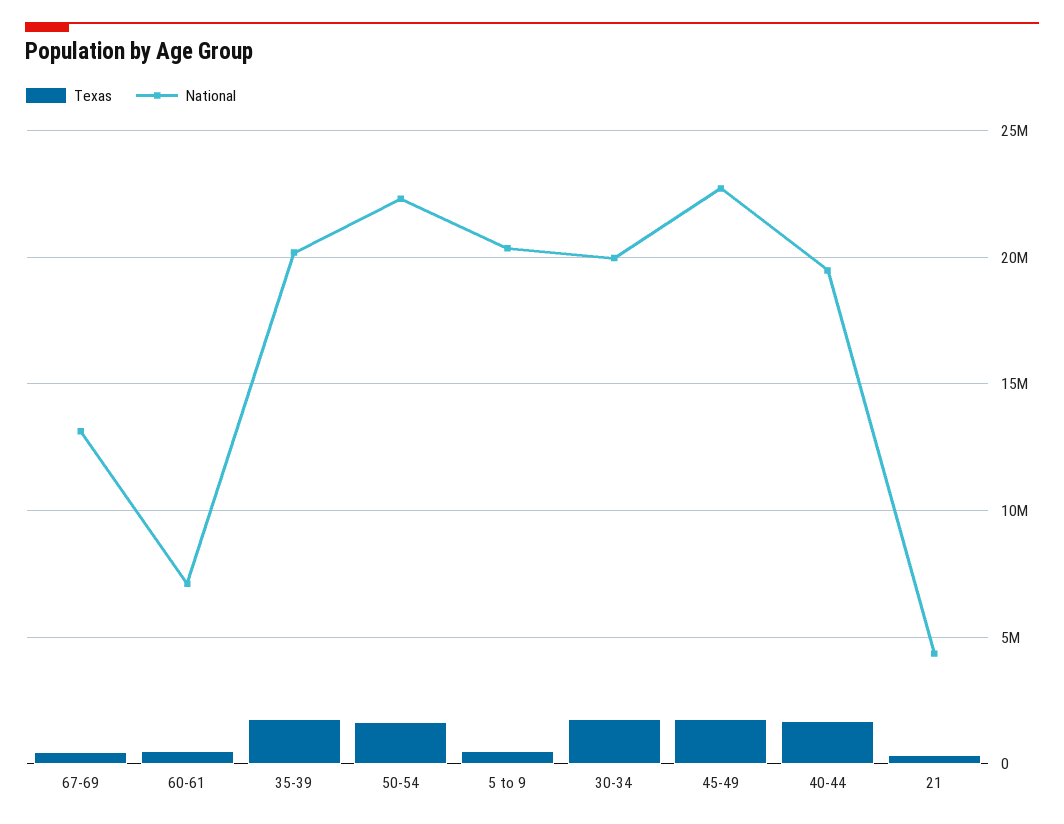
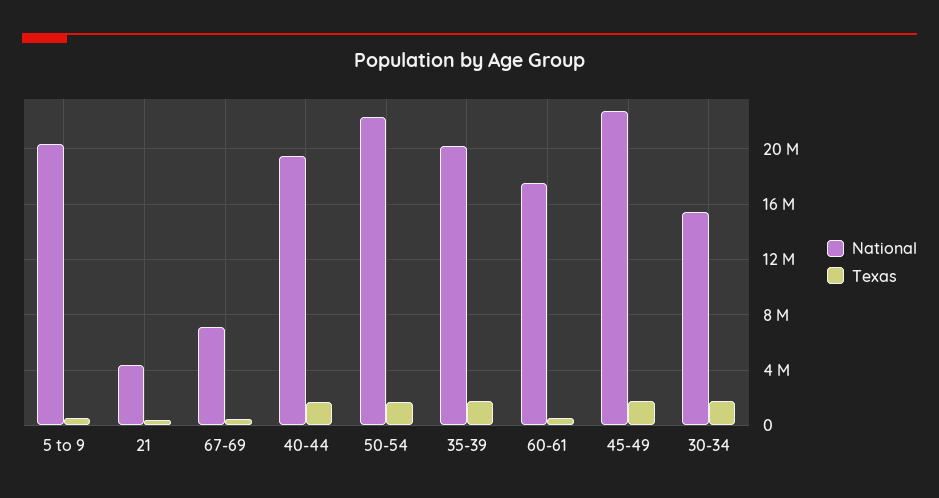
National, 67-69: 13000000 -> 7000000
National, 60-61: 7000000 -> 17500000
National, 30-34: 20000000 -> 15500000

